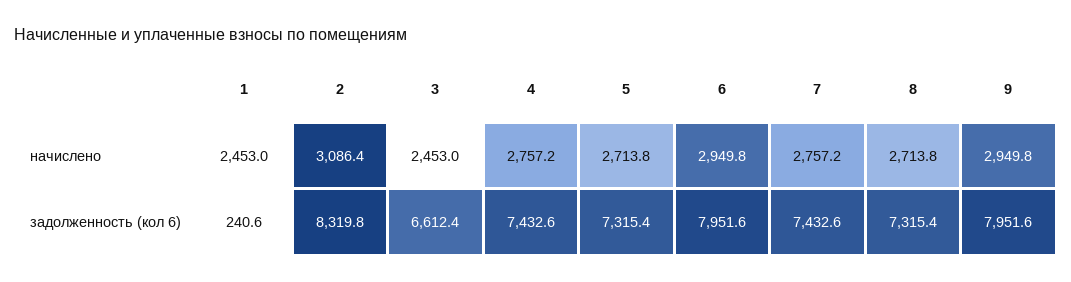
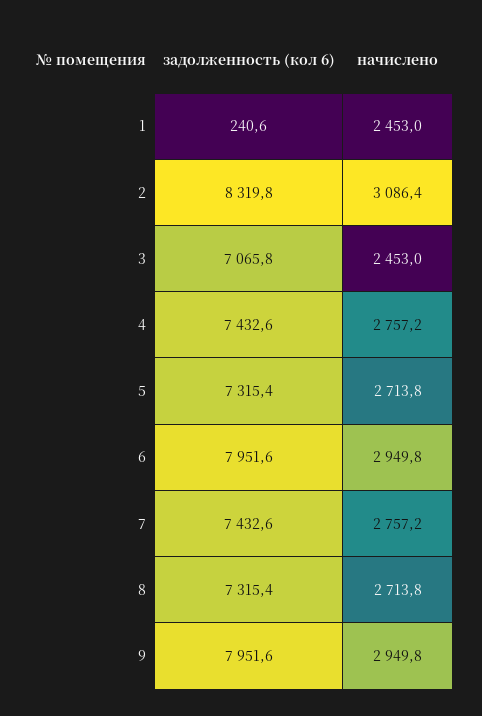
3, задолженность (кол 6): 6612.4 -> 7065.8

